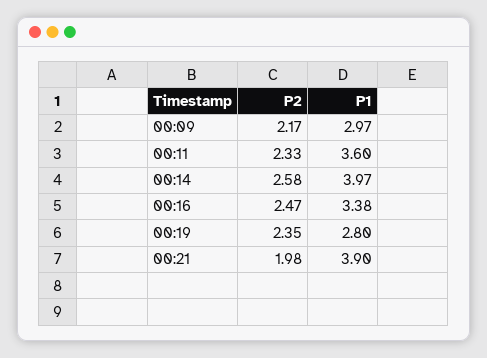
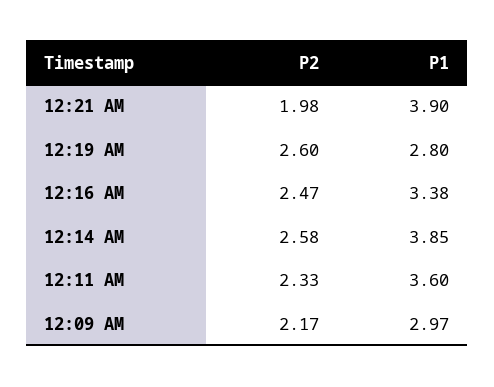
P1, 00:14: 3.97 -> 3.85
P2, 00:19: 2.35 -> 2.6

